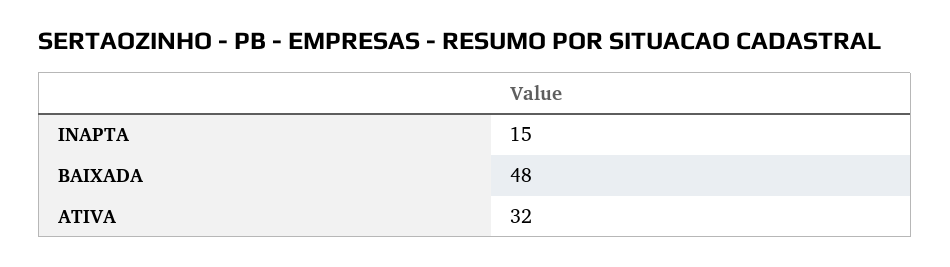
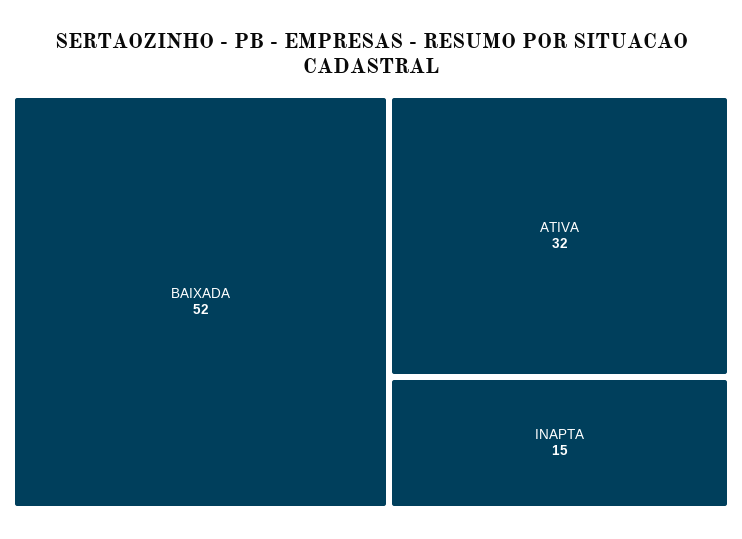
BAIXADA: 48 -> 52

